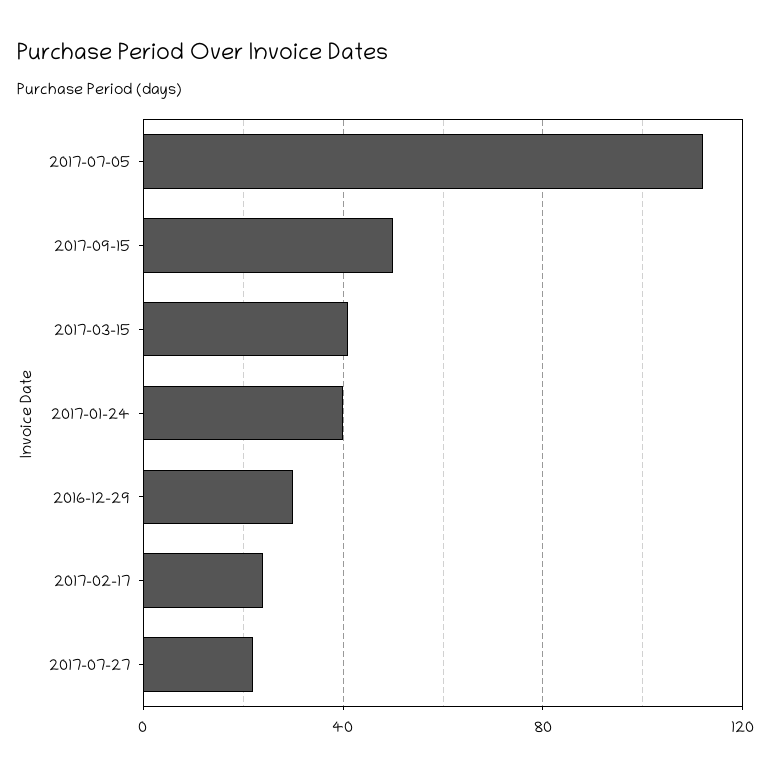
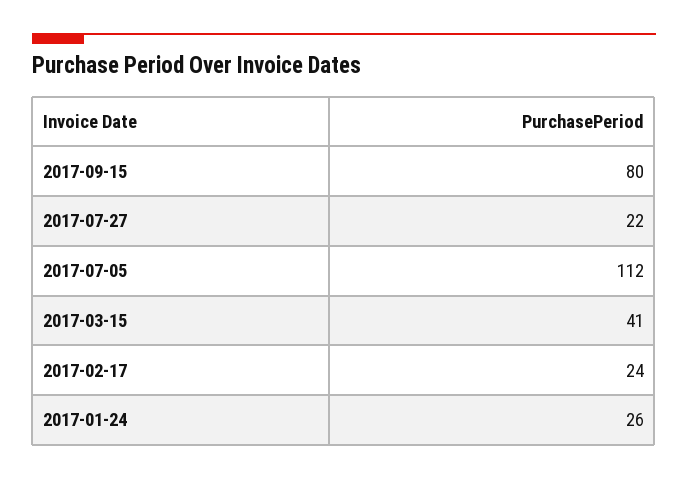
2017-09-15: 50 -> 80
2017-01-24: 40 -> 26
2016-12-29: 30 -> none

